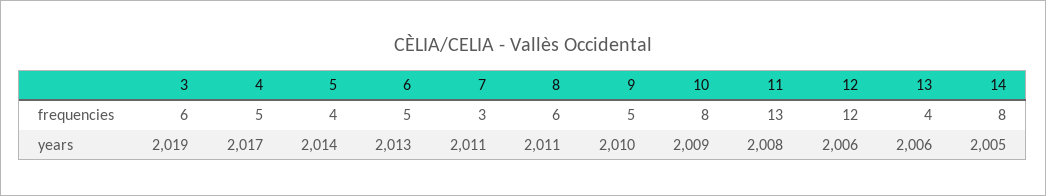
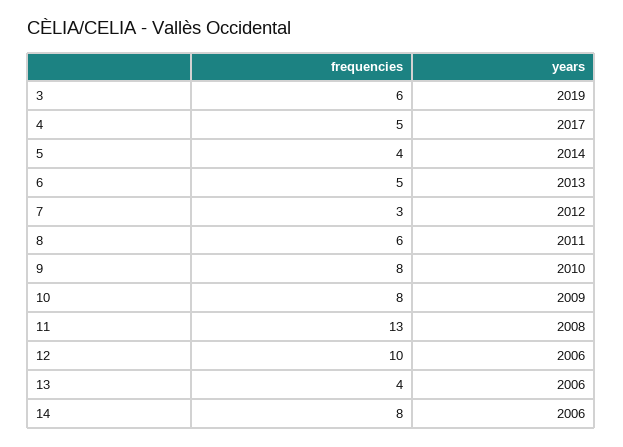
9, frequencies: 5 -> 8
12, frequencies: 12 -> 10
7, years: 2011 -> 2012
14, years: 2005 -> 2006

